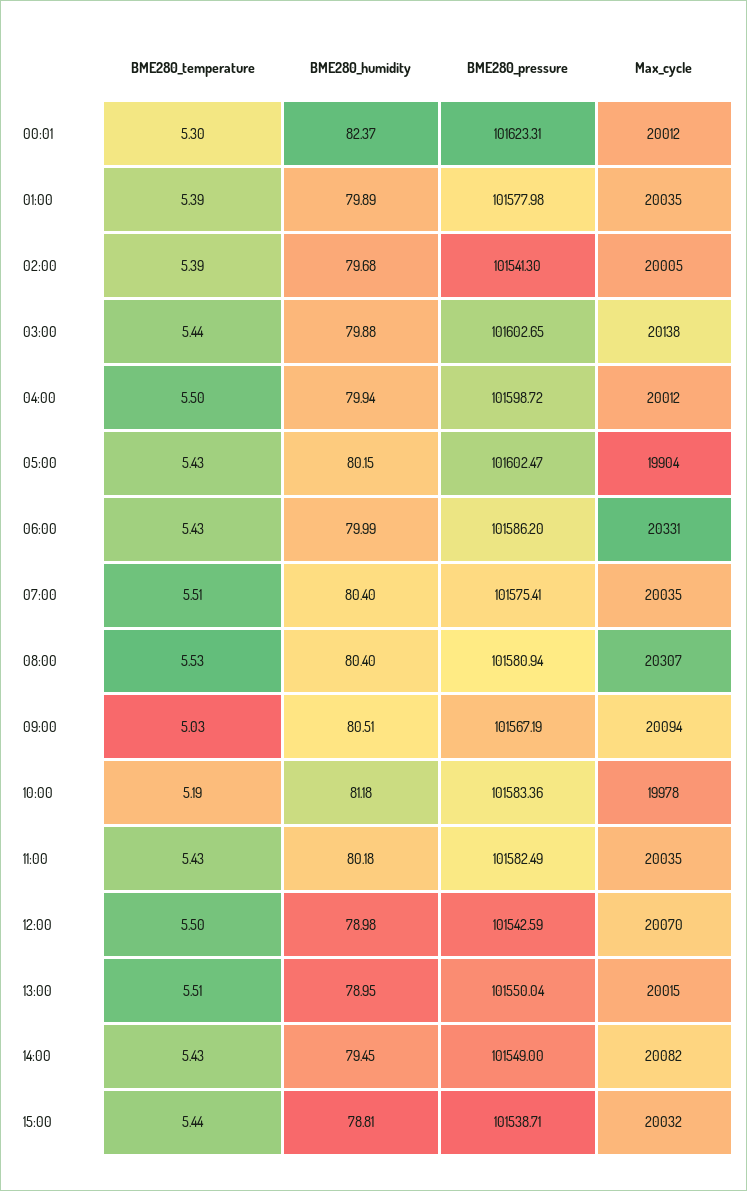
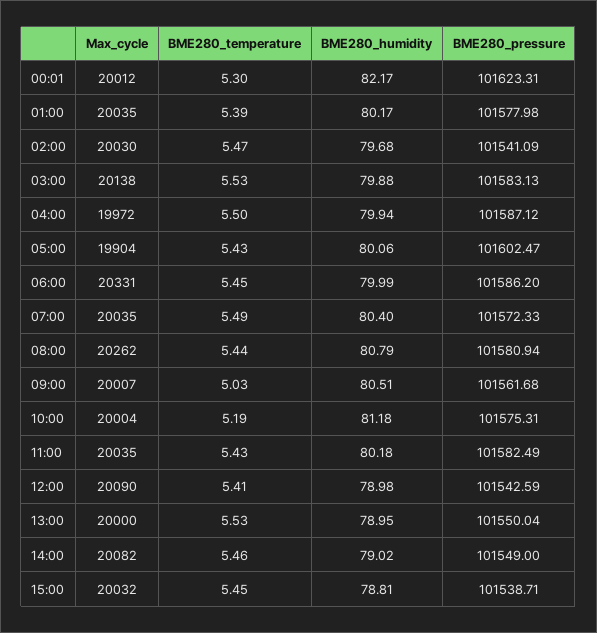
BME280_humidity, 00:01: 82.37 -> 82.17
BME280_humidity, 01:00: 79.89 -> 80.17
BME280_temperature, 02:00: 5.39 -> 5.47
BME280_pressure, 02:00: 101541.3 -> 101541.09
Max_cycle, 02:00: 20005 -> 20030
BME280_temperature, 03:00: 5.44 -> 5.53
BME280_pressure, 03:00: 101602.65 -> 101583.13
BME280_pressure, 04:00: 101598.72 -> 101587.12
Max_cycle, 04:00: 20012 -> 19972
BME280_humidity, 05:00: 80.15 -> 80.06
BME280_temperature, 06:00: 5.43 -> 5.45
BME280_temperature, 07:00: 5.51 -> 5.49
BME280_pressure, 07:00: 101575.41 -> 101572.33
BME280_temperature, 08:00: 5.53 -> 5.44
BME280_humidity, 08:00: 80.4 -> 80.79
Max_cycle, 08:00: 20307 -> 20262
BME280_pressure, 09:00: 101567.19 -> 101561.68
Max_cycle, 09:00: 20094 -> 20007
BME280_pressure, 10:00: 101583.36 -> 101575.31
Max_cycle, 10:00: 19978 -> 20004
BME280_temperature, 12:00: 5.5 -> 5.41
Max_cycle, 12:00: 20070 -> 20090
BME280_temperature, 13:00: 5.51 -> 5.53
Max_cycle, 13:00: 20015 -> 20000
BME280_temperature, 14:00: 5.43 -> 5.46
BME280_humidity, 14:00: 79.45 -> 79.02
BME280_temperature, 15:00: 5.44 -> 5.45

